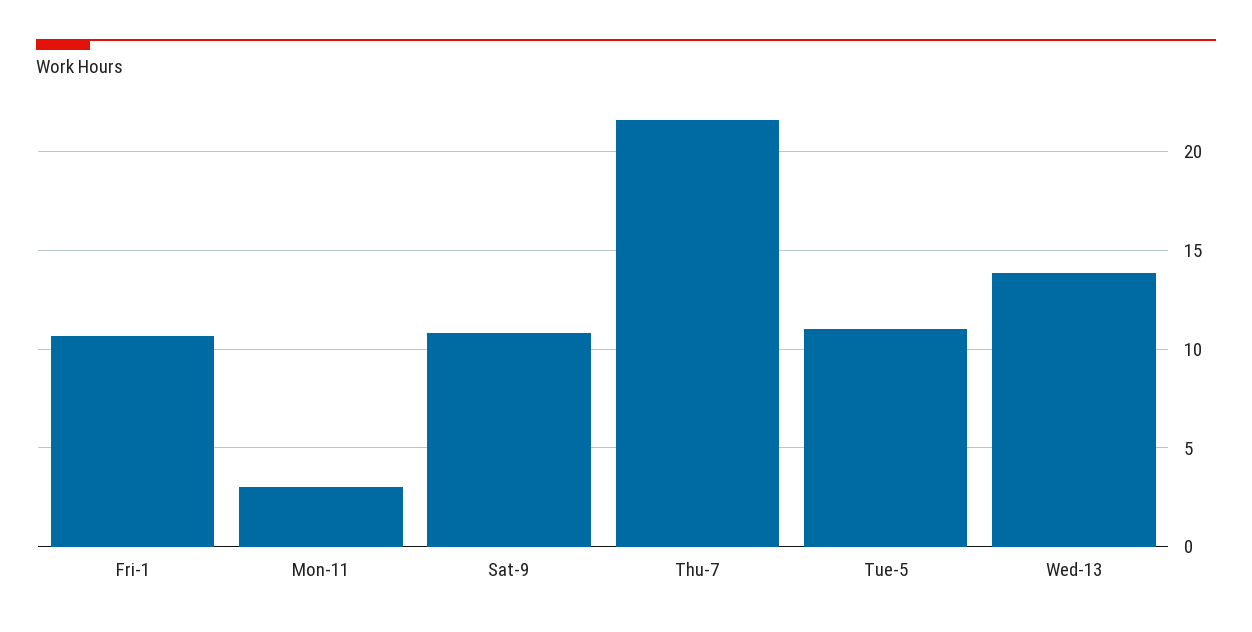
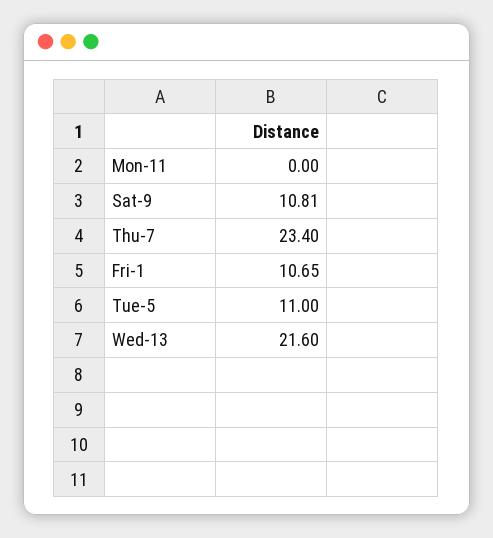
Mon-11: 3 -> 0
Thu-7: 21.5 -> 23.4
Wed-13: 14 -> 21.6

